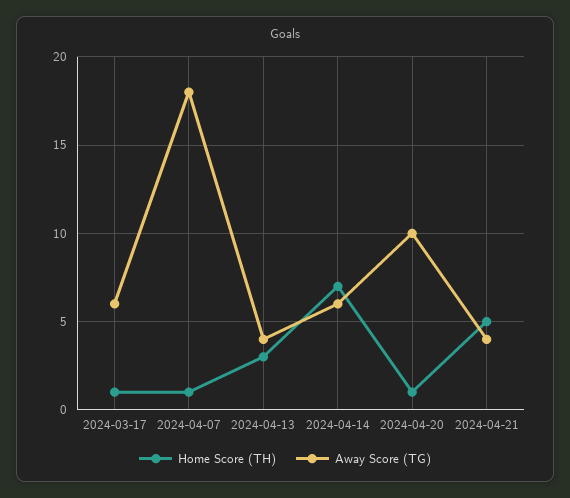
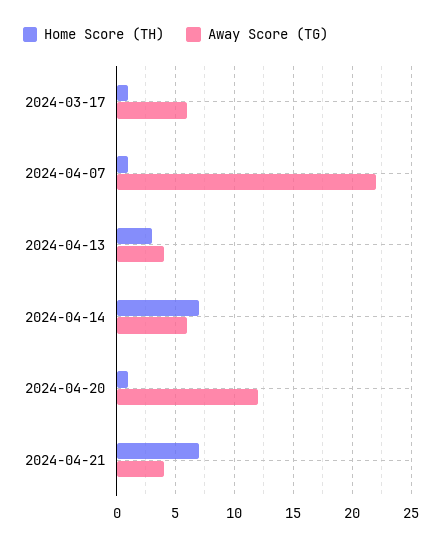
Away Score (TG), 2024-04-07: 18 -> 22
Away Score (TG), 2024-04-20: 10 -> 12
Home Score (TH), 2024-04-21: 5 -> 7

